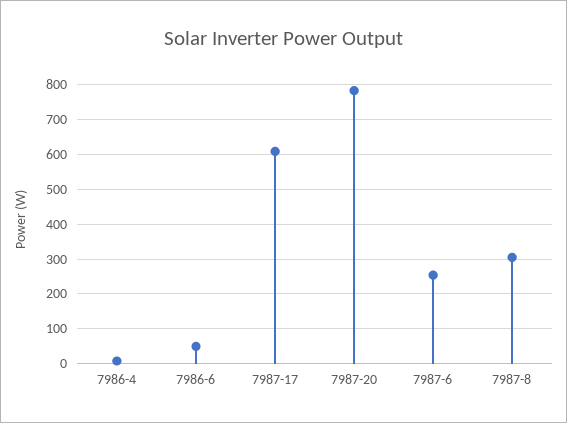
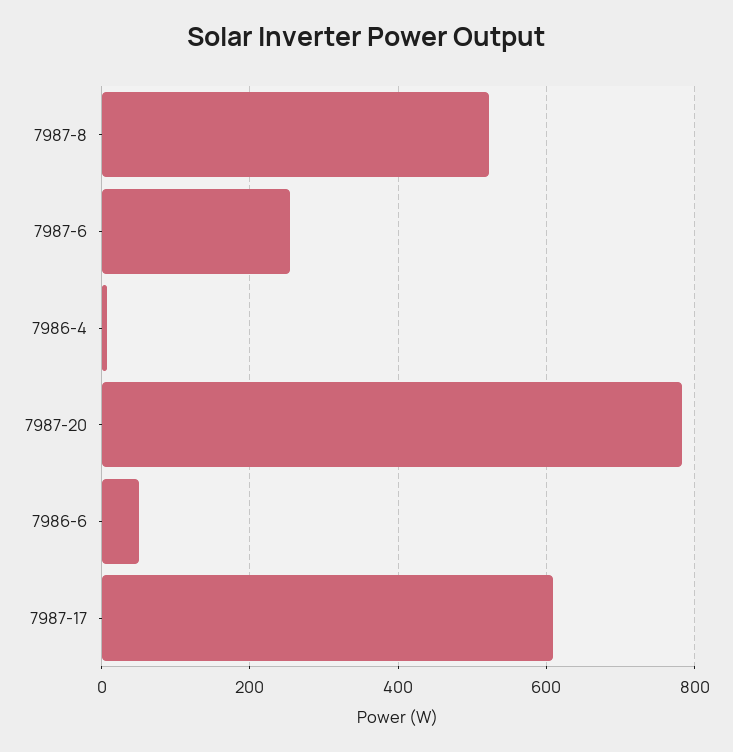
7987-8: 300 -> 520

